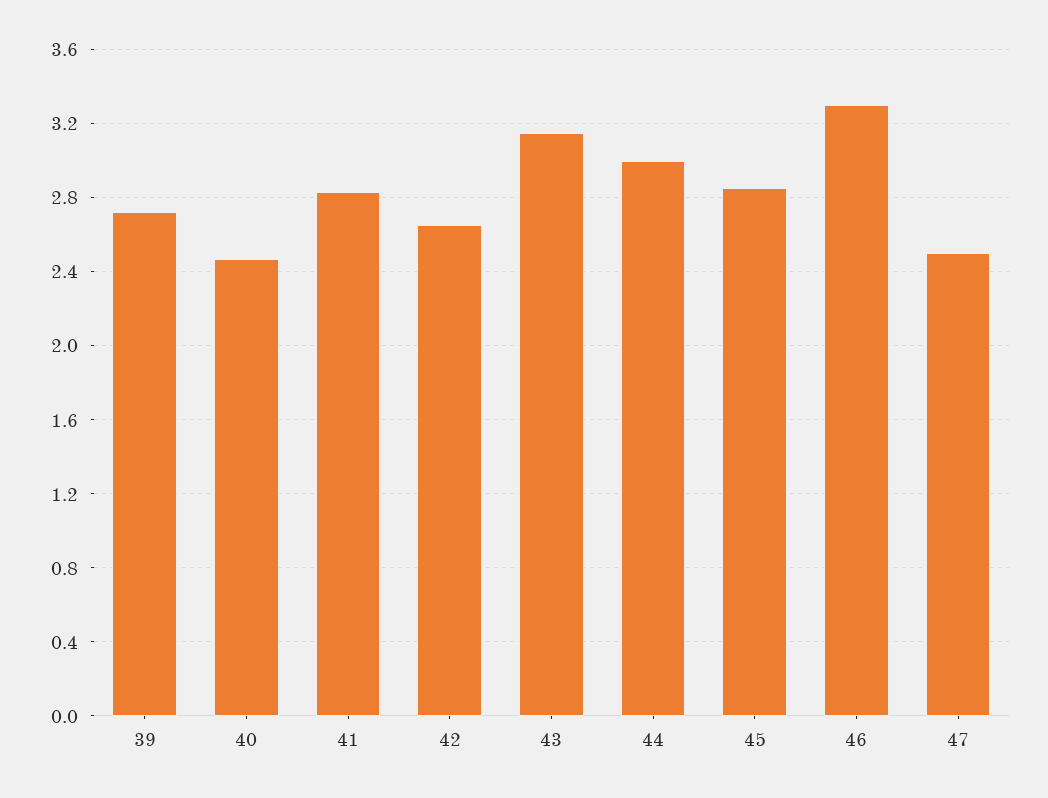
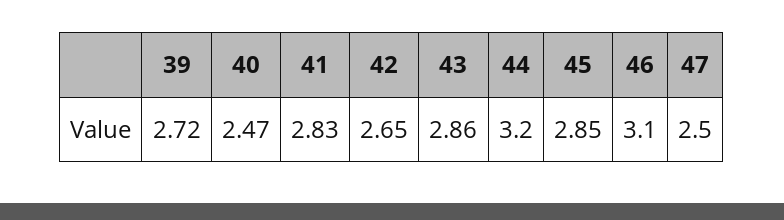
43: 3.15 -> 2.86
44: 3 -> 3.2
46: 3.3 -> 3.1

